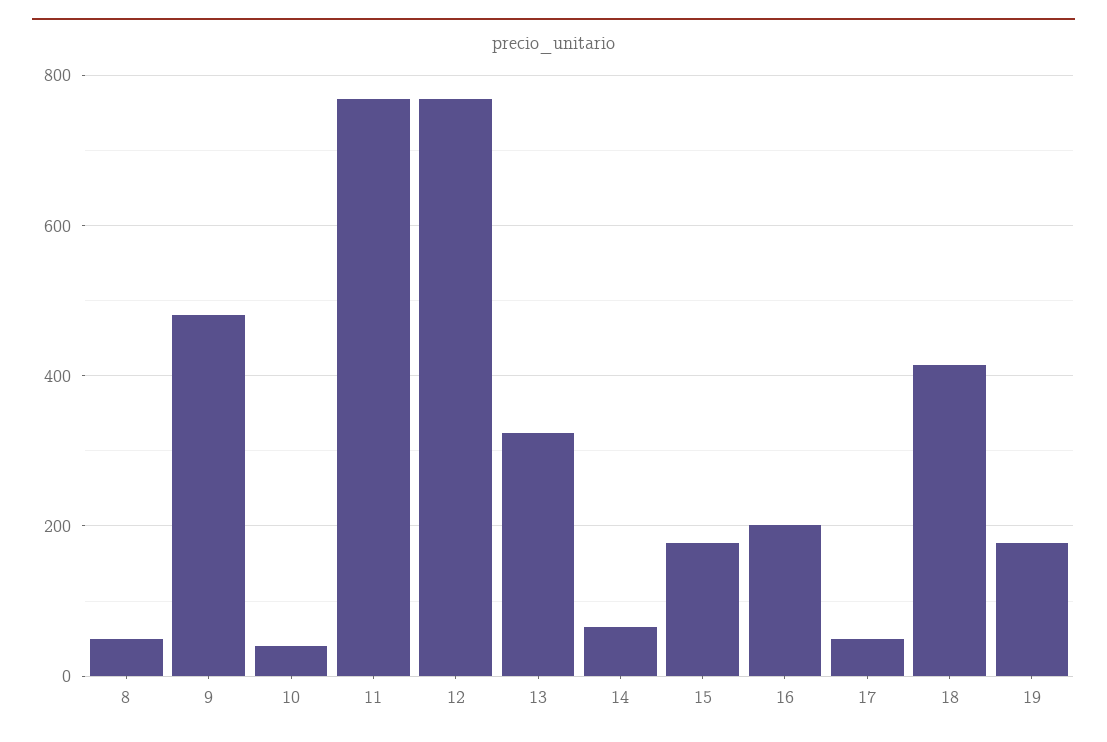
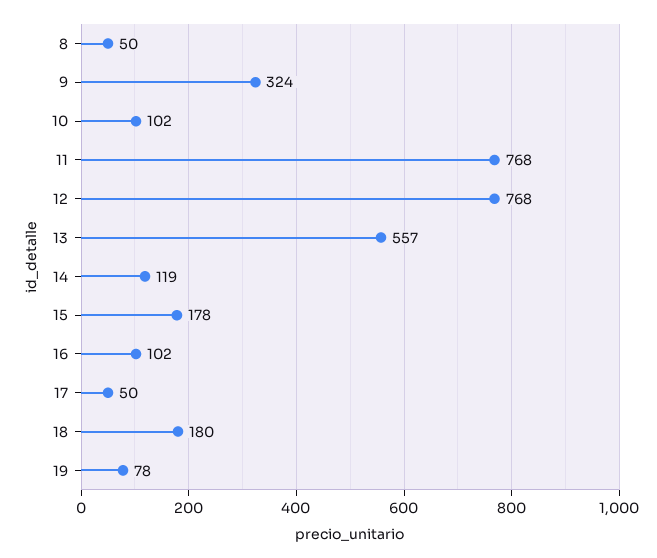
9: 480 -> 324
10: 40 -> 102
13: 320 -> 557
14: 60 -> 119
16: 200 -> 102
18: 420 -> 180
19: 180 -> 78

